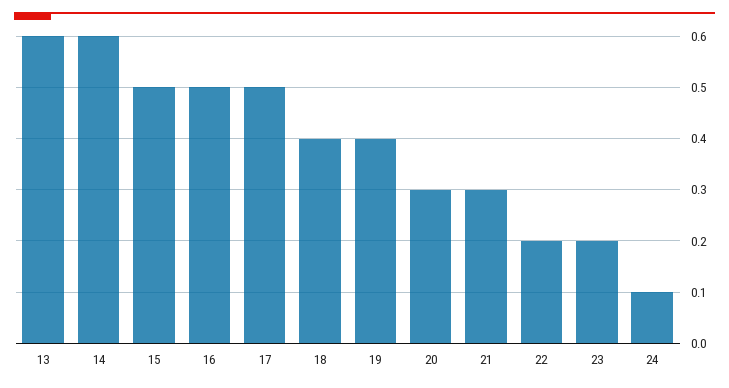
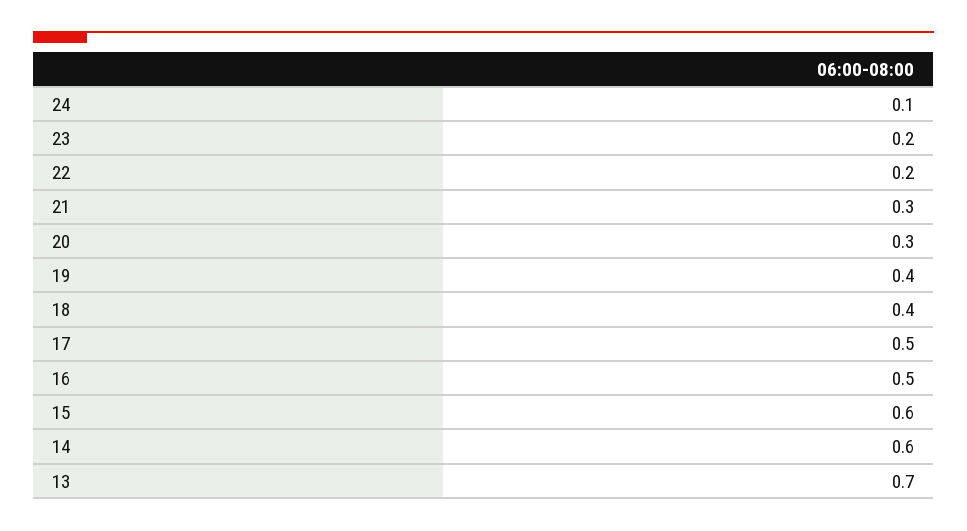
13: 0.6 -> 0.7
15: 0.5 -> 0.6

